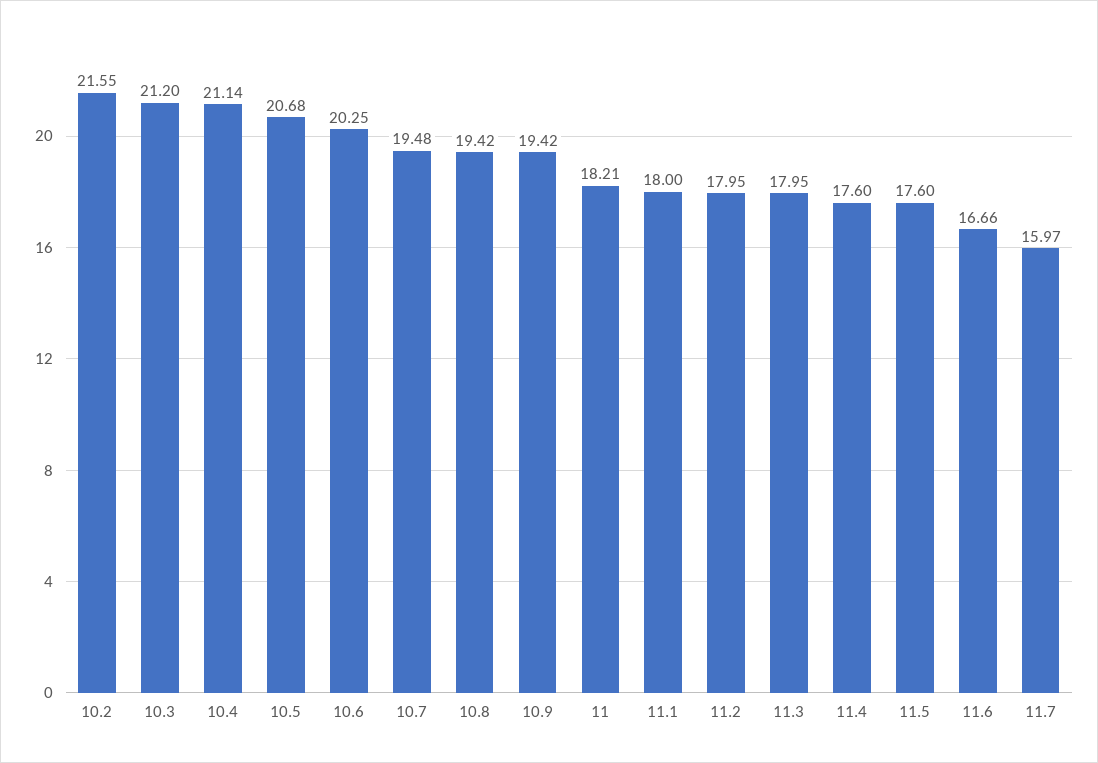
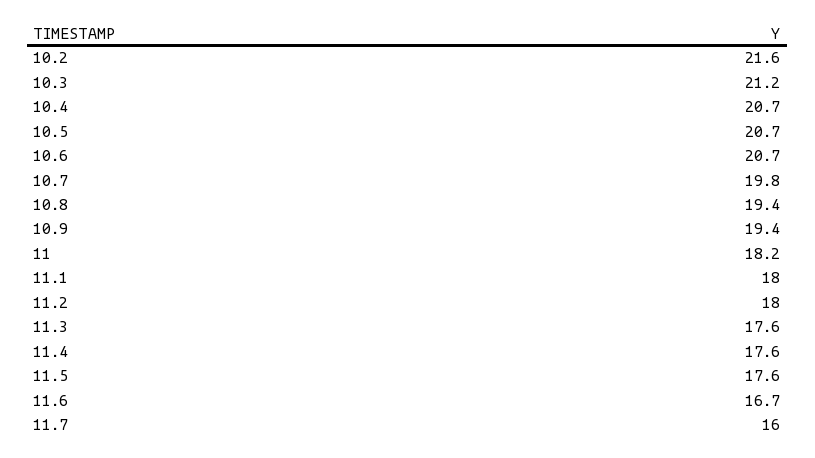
10.4: 21.14 -> 20.7
10.6: 20.25 -> 20.7
10.7: 19.48 -> 19.8
11.3: 17.95 -> 17.6

